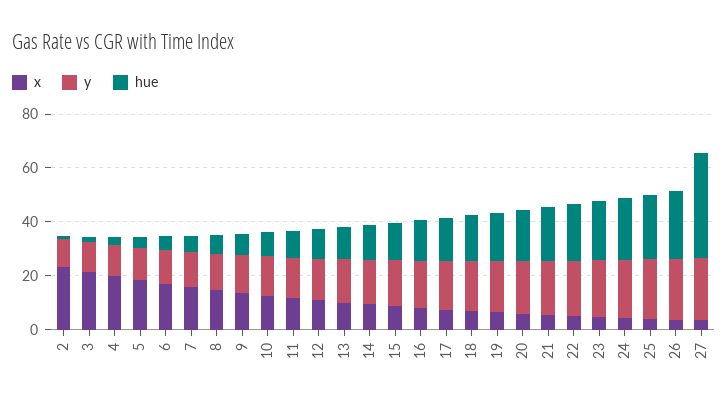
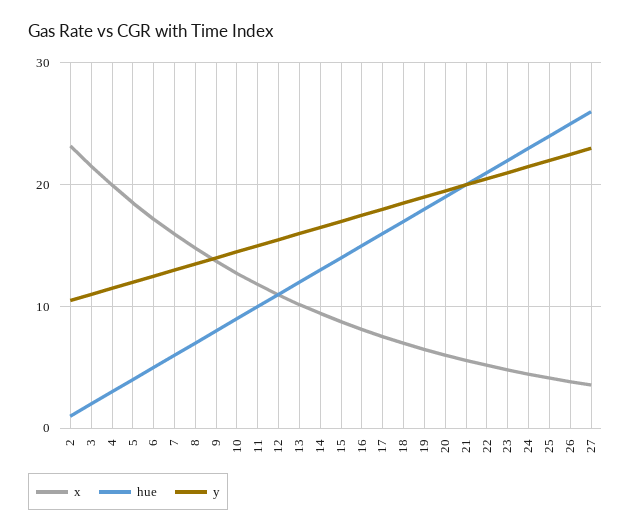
hue, 27: 40 -> 26

